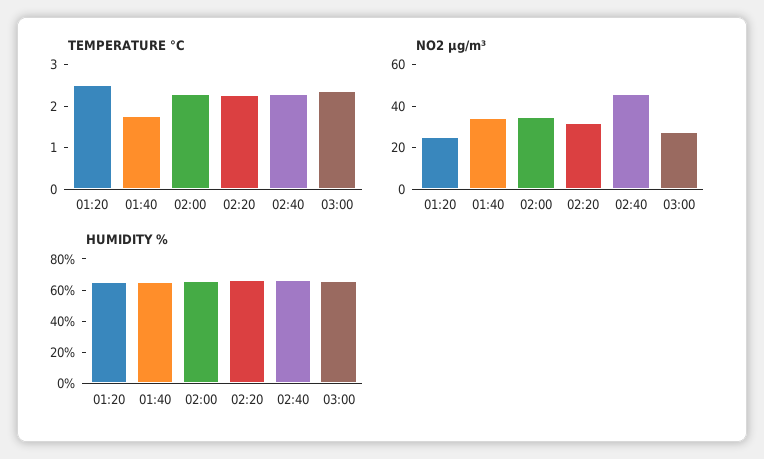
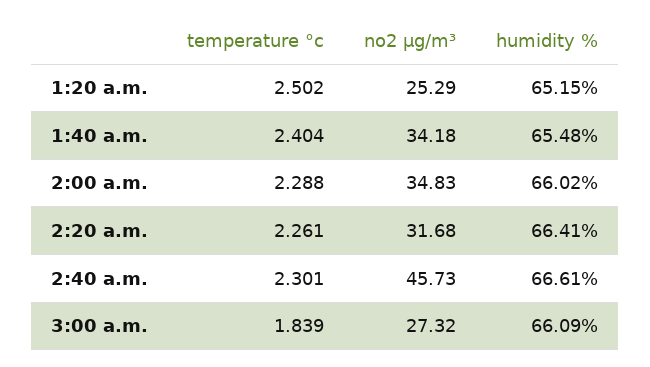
TEMPERATURE °C, 01:40: 1.8 -> 2.404
TEMPERATURE °C, 03:00: 2.4 -> 1.839

